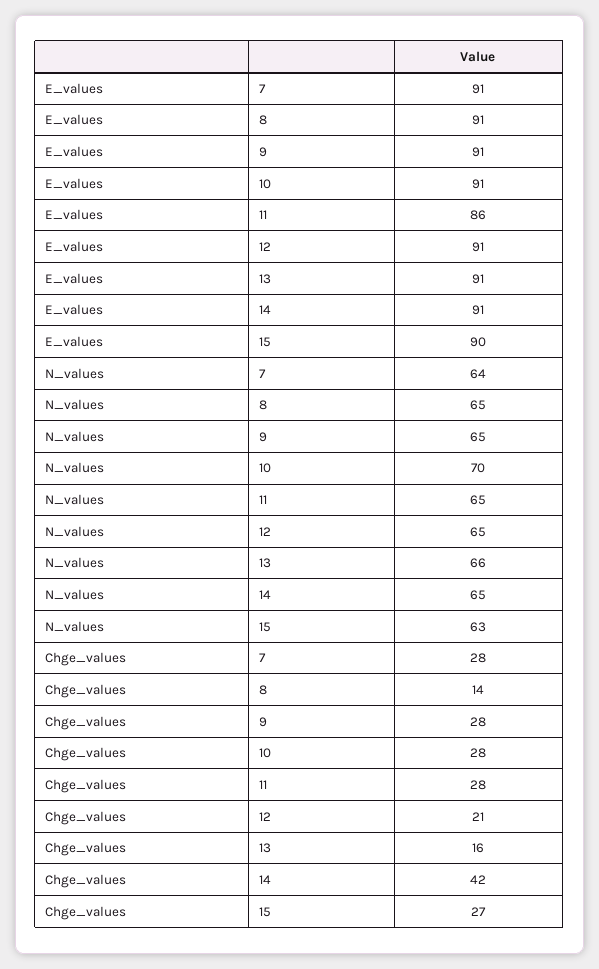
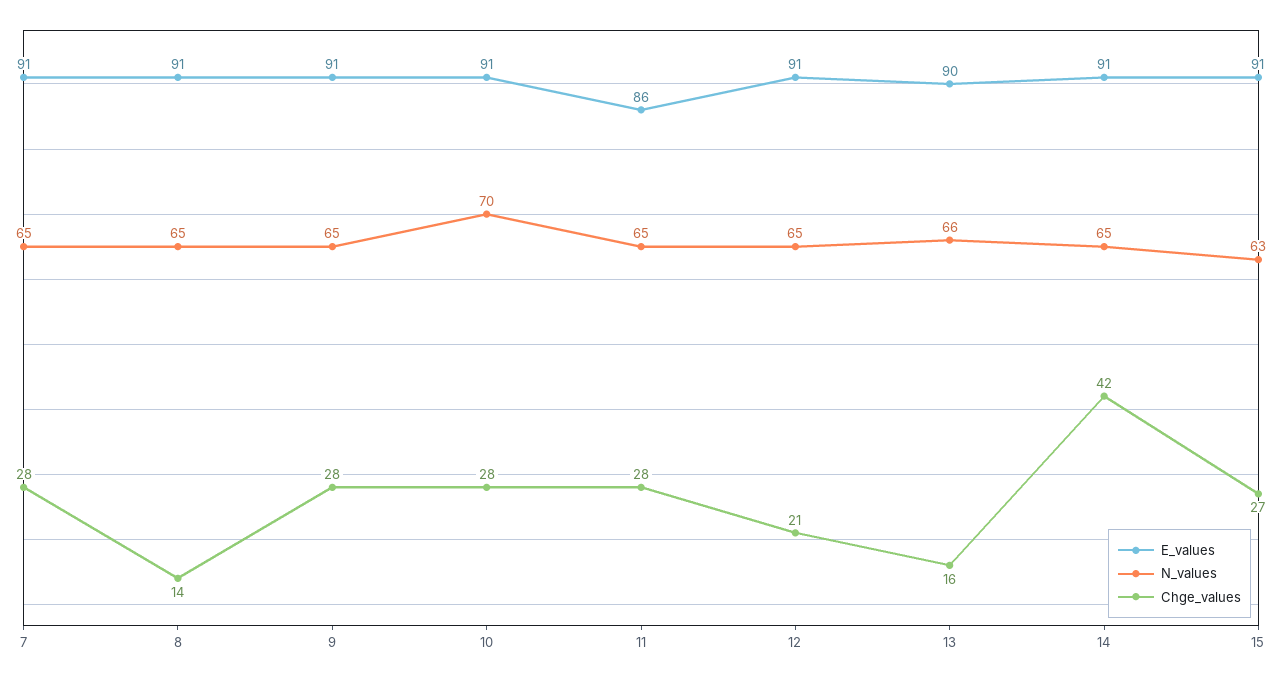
E_values, 13: 91 -> 90
E_values, 15: 90 -> 91
N_values, 7: 64 -> 65

